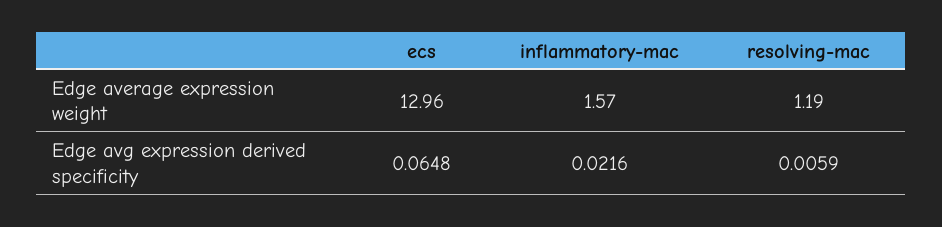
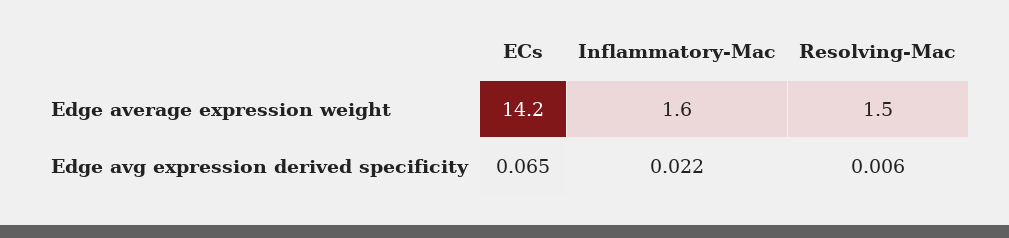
ecs, Edge average expression weight: 12.96 -> 14.2
resolving-mac, Edge average expression weight: 1.19 -> 1.5

